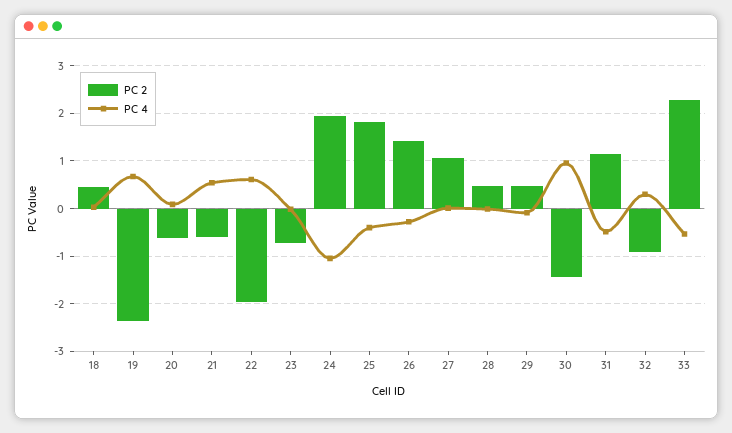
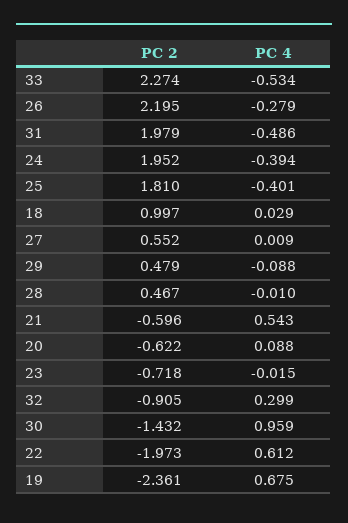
PC 2, 18: 0.4 -> 0.997
PC 4, 24: -1 -> -0.394
PC 2, 26: 1.4 -> 2.195
PC 2, 27: 1 -> 0.552
PC 2, 31: 1.2 -> 1.979

